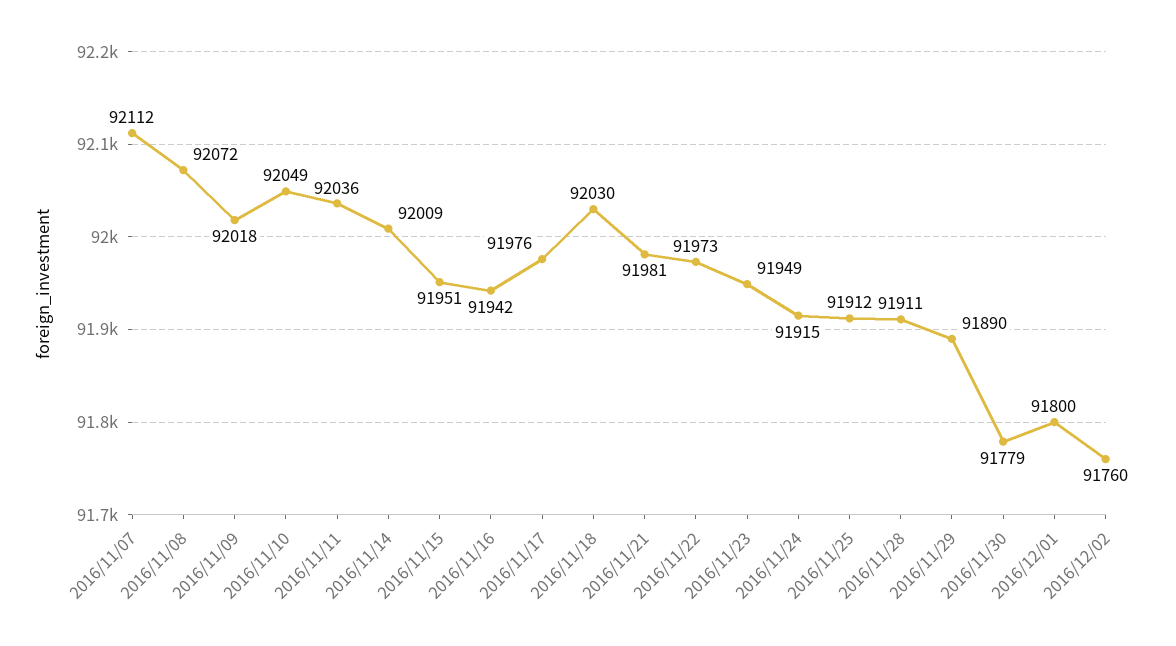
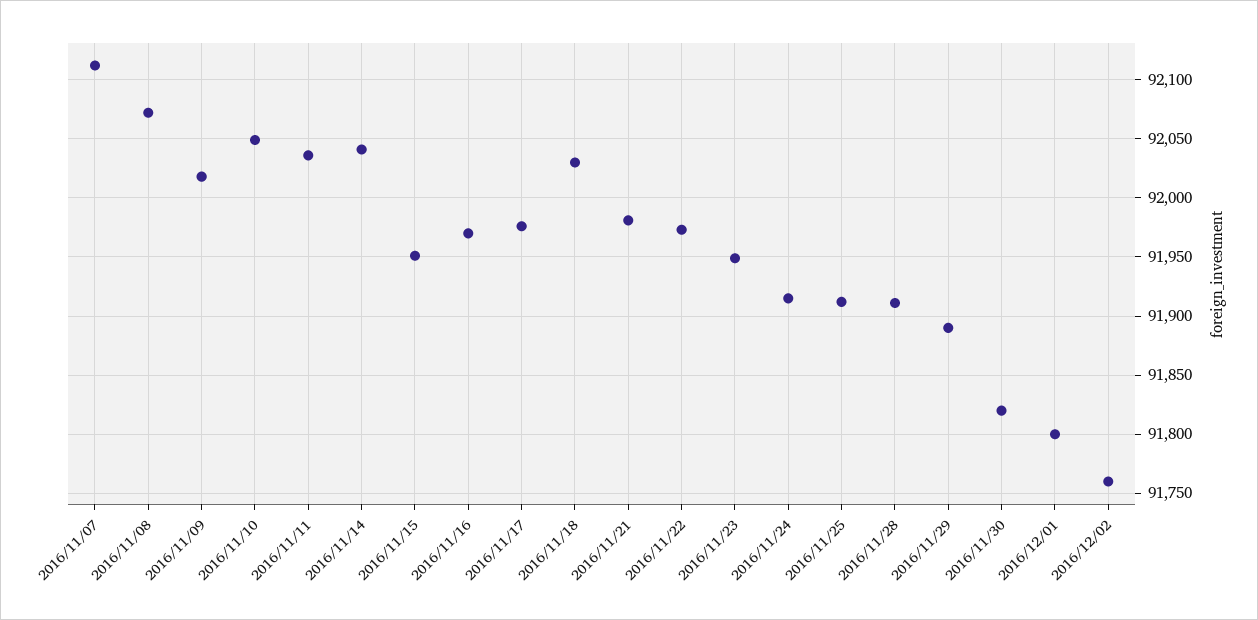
2016/11/14: 92009 -> 92040
2016/11/16: 91942 -> 91970
2016/11/30: 91779 -> 91820

